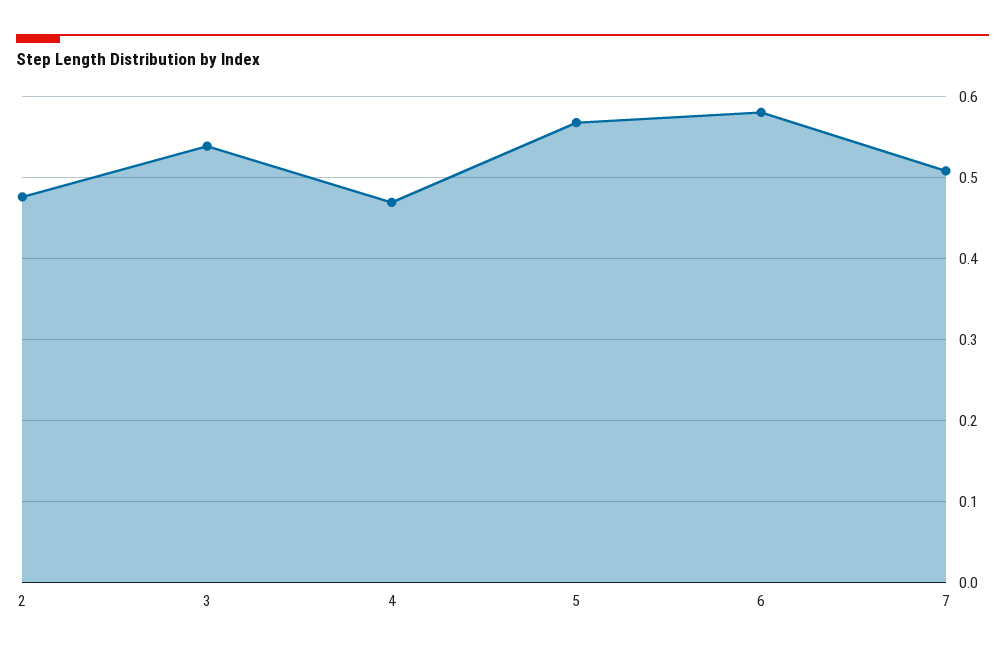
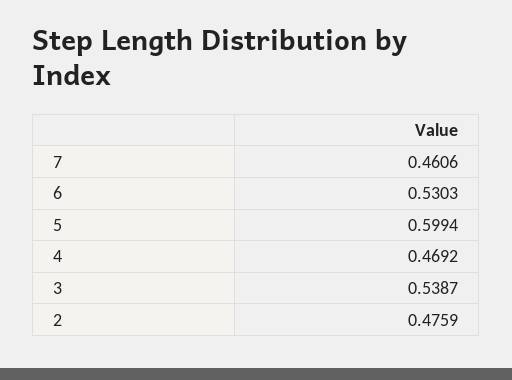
5: 0.57 -> 0.5994
6: 0.58 -> 0.5303
7: 0.51 -> 0.4606

